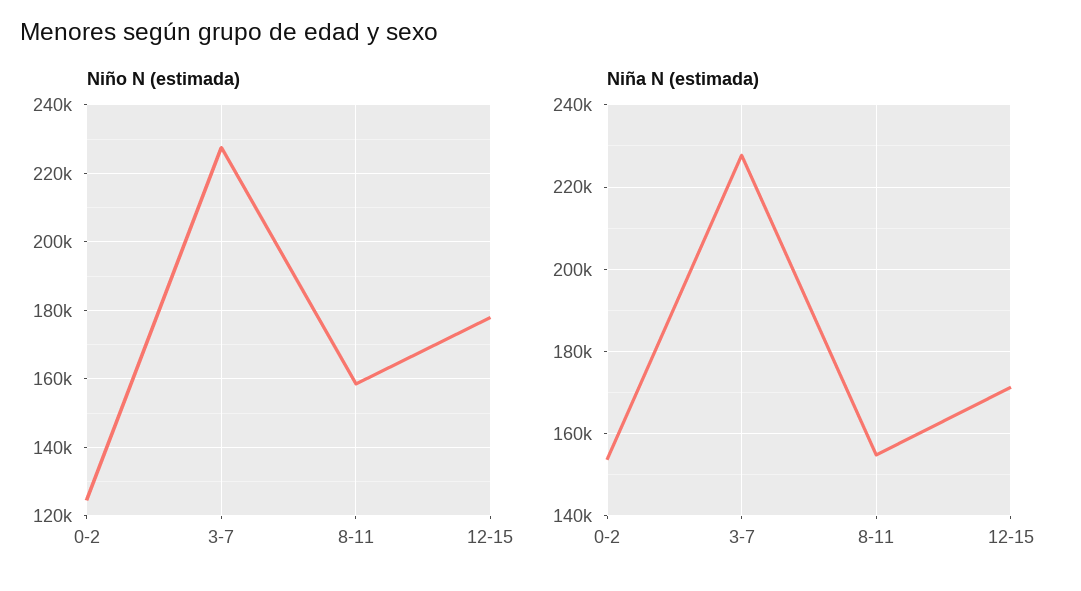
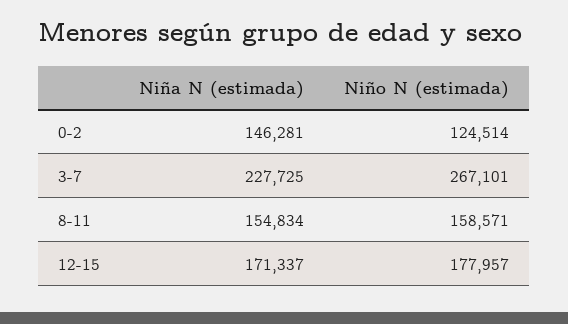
Niño N (estimada), 3-7: 228000 -> 267101
Niña N (estimada), 0-2: 154000 -> 146281

